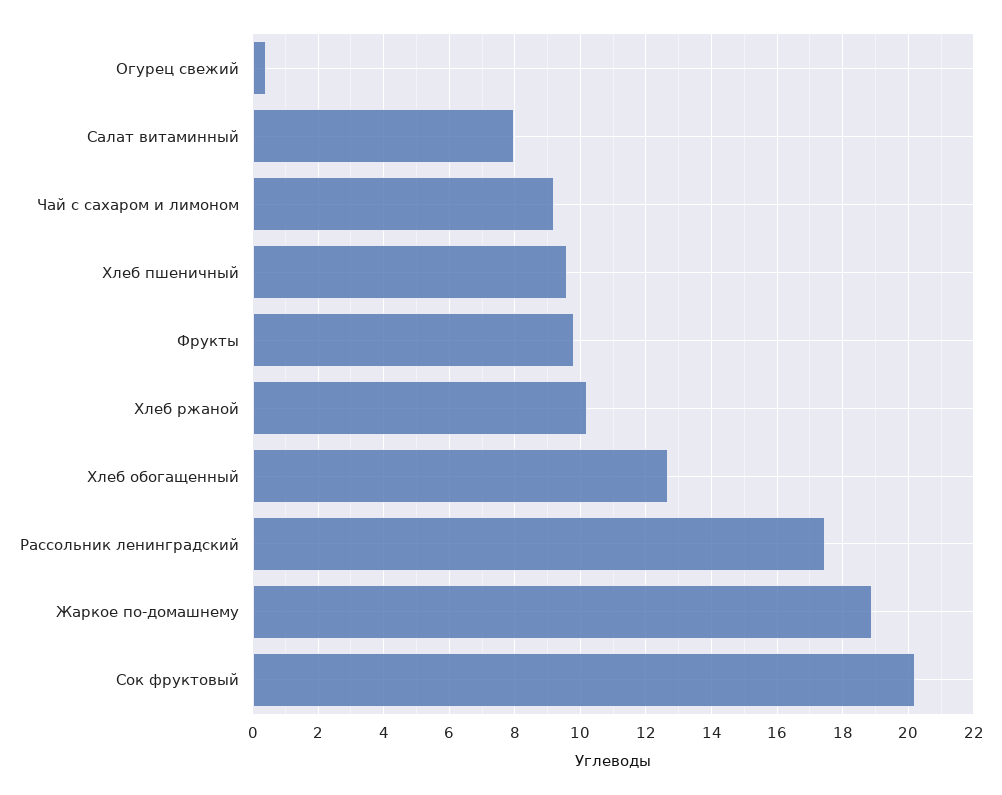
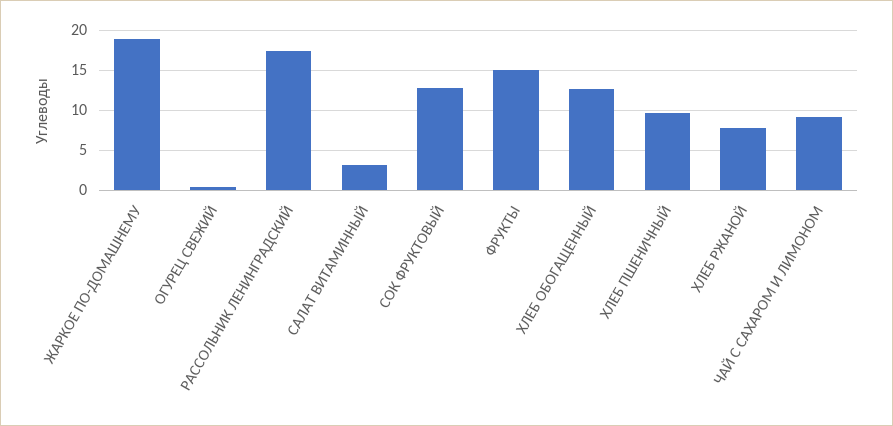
Салат витаминный: 8 -> 3
Фрукты: 9.8 -> 15
Хлеб ржаной: 10.2 -> 8
Сок фруктовый: 20.2 -> 13

